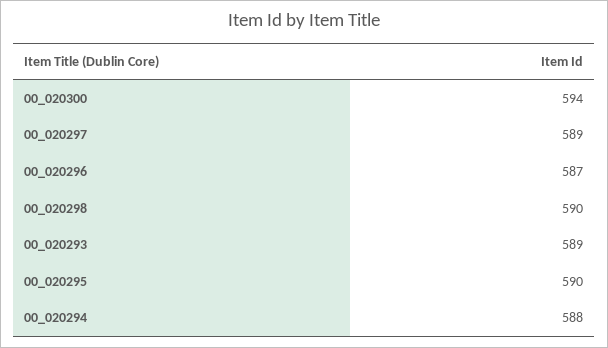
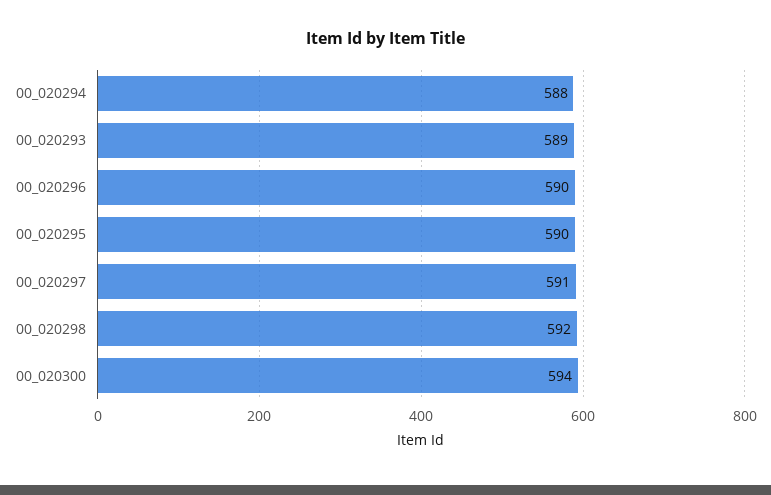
00_020297: 589 -> 591
00_020296: 587 -> 590
00_020298: 590 -> 592

